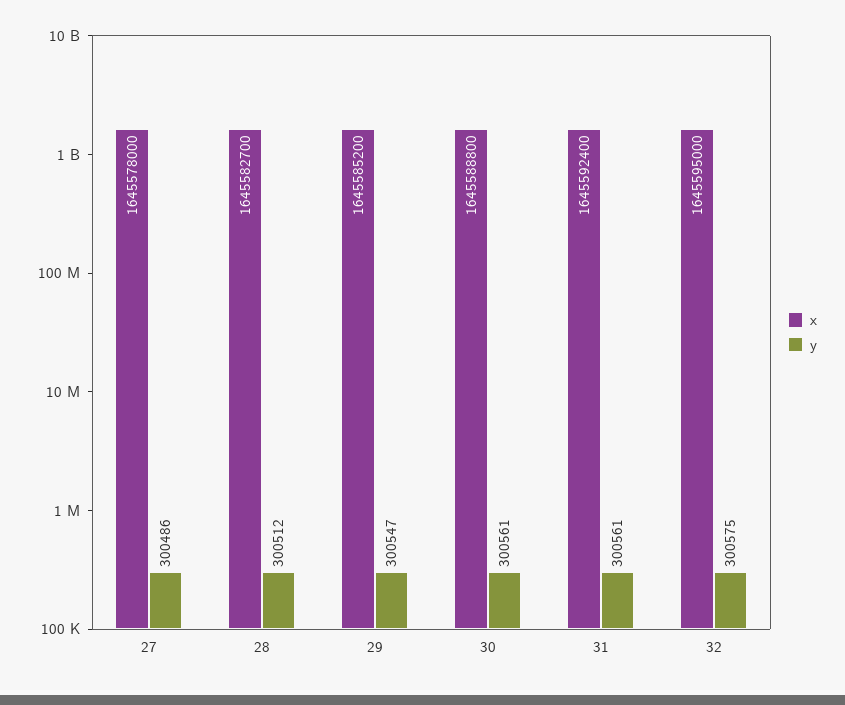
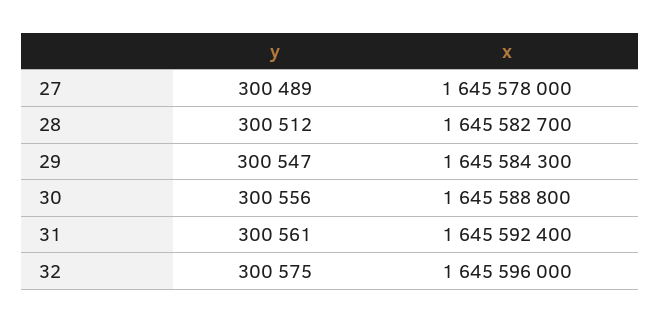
y, 27: 300486 -> 300489
x, 29: 1645585200 -> 1645584300
y, 30: 300561 -> 300556
x, 32: 1645595000 -> 1645596000

